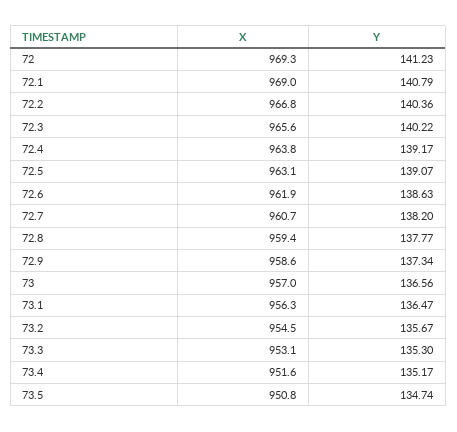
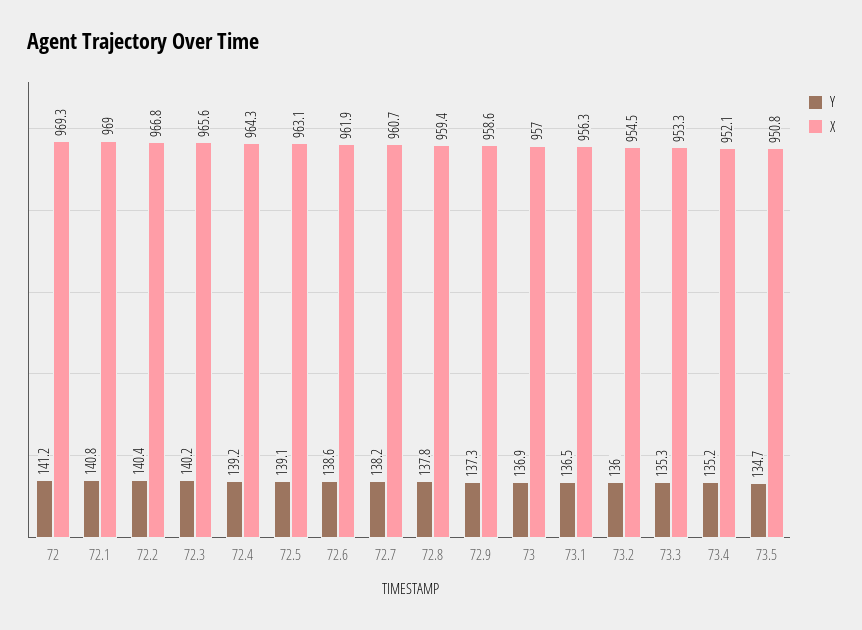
X, 72.4: 963.8 -> 964.3
Y, 73: 136.56 -> 136.9
Y, 73.2: 135.67 -> 136
X, 73.3: 953.1 -> 953.3
X, 73.4: 951.6 -> 952.1

